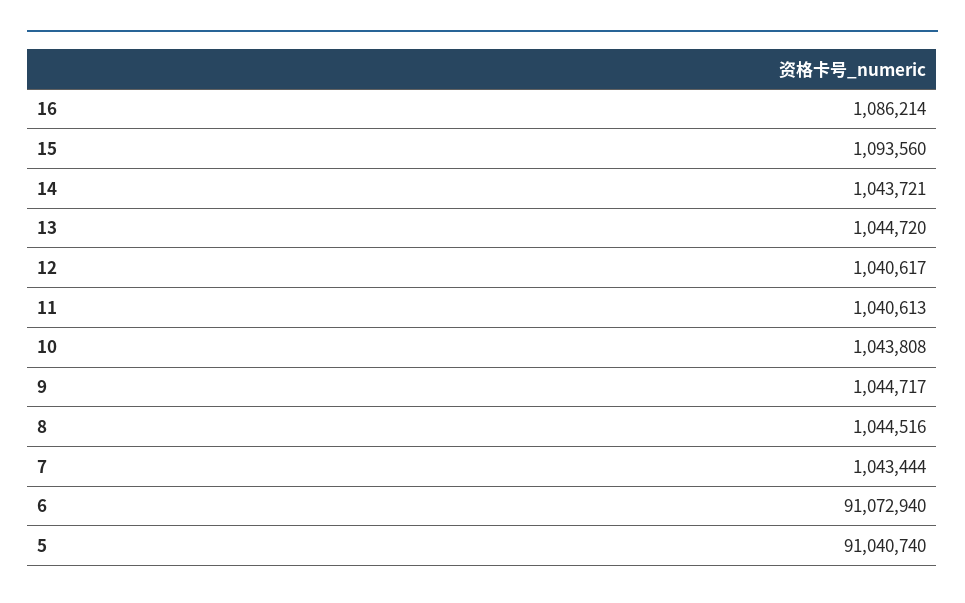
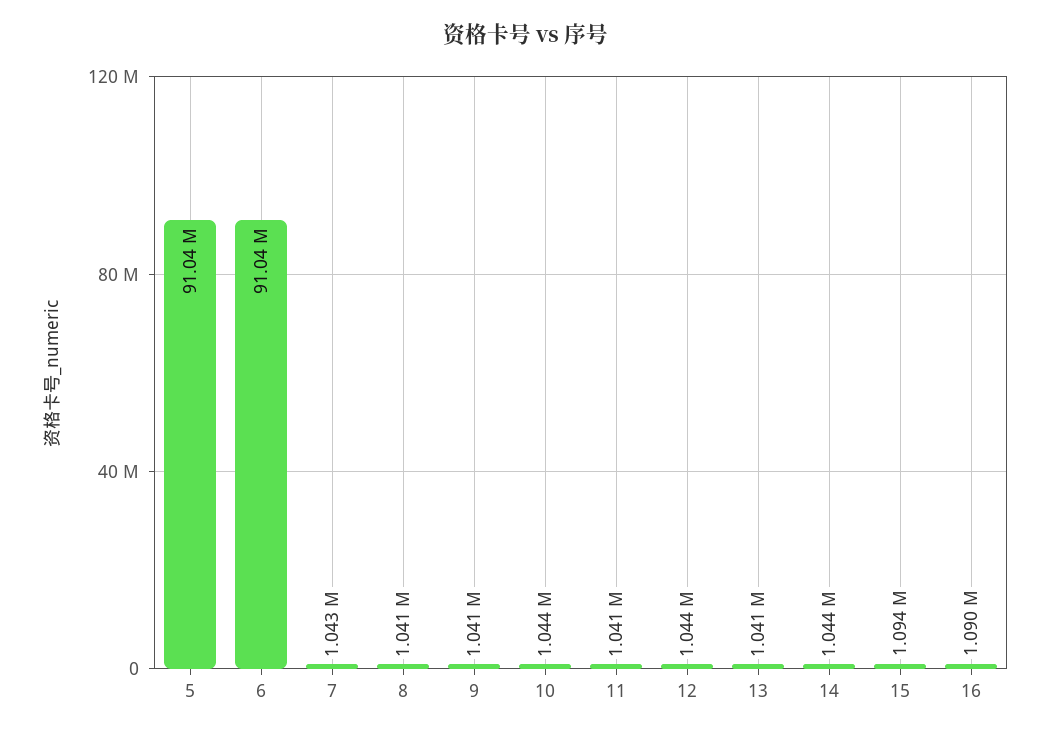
16: 1086214 -> 1090000
13: 1044720 -> 1041000
12: 1040617 -> 1044000
9: 1044717 -> 1041000
8: 1044516 -> 1041000
6: 91072940 -> 91040000

